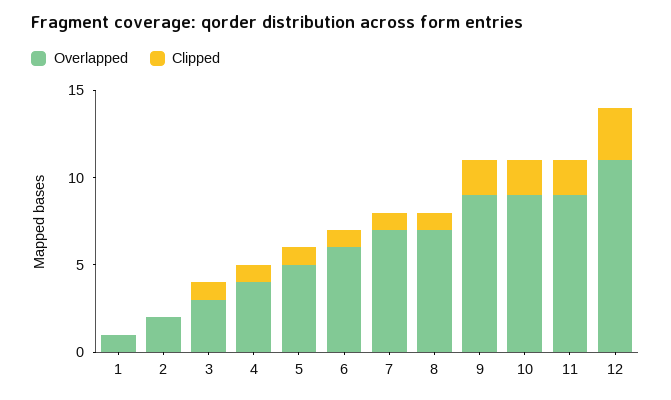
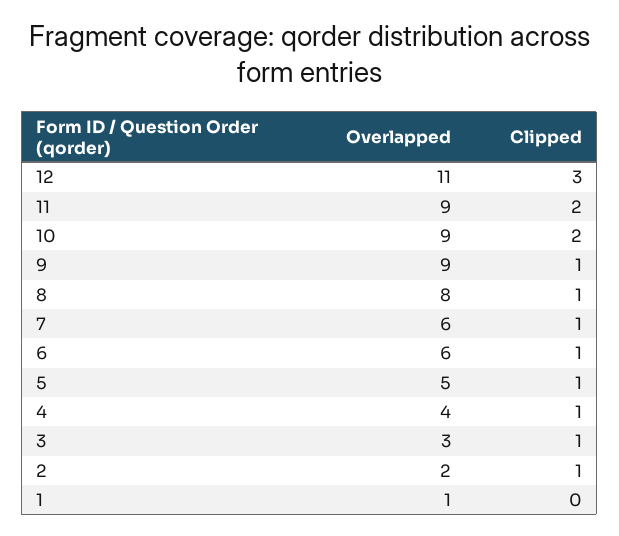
Clipped, 2: 0 -> 1
Overlapped, 7: 7 -> 6
Overlapped, 8: 7 -> 8
Clipped, 9: 2 -> 1

